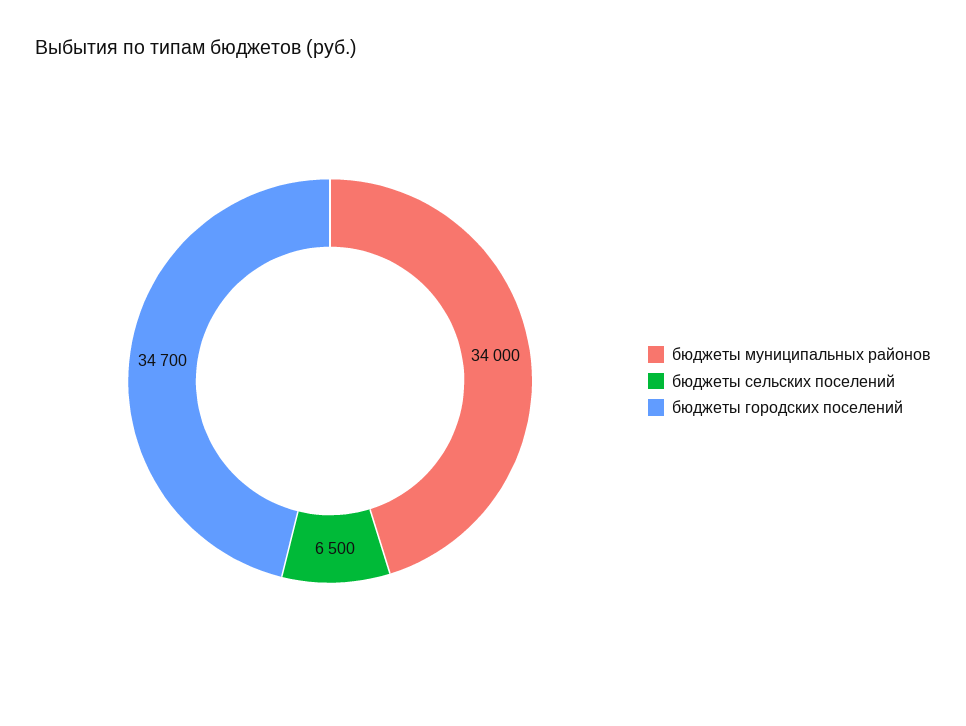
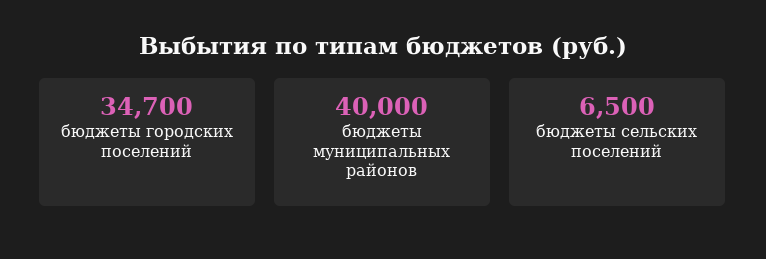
бюджеты муниципальных районов: 34000 -> 40000

